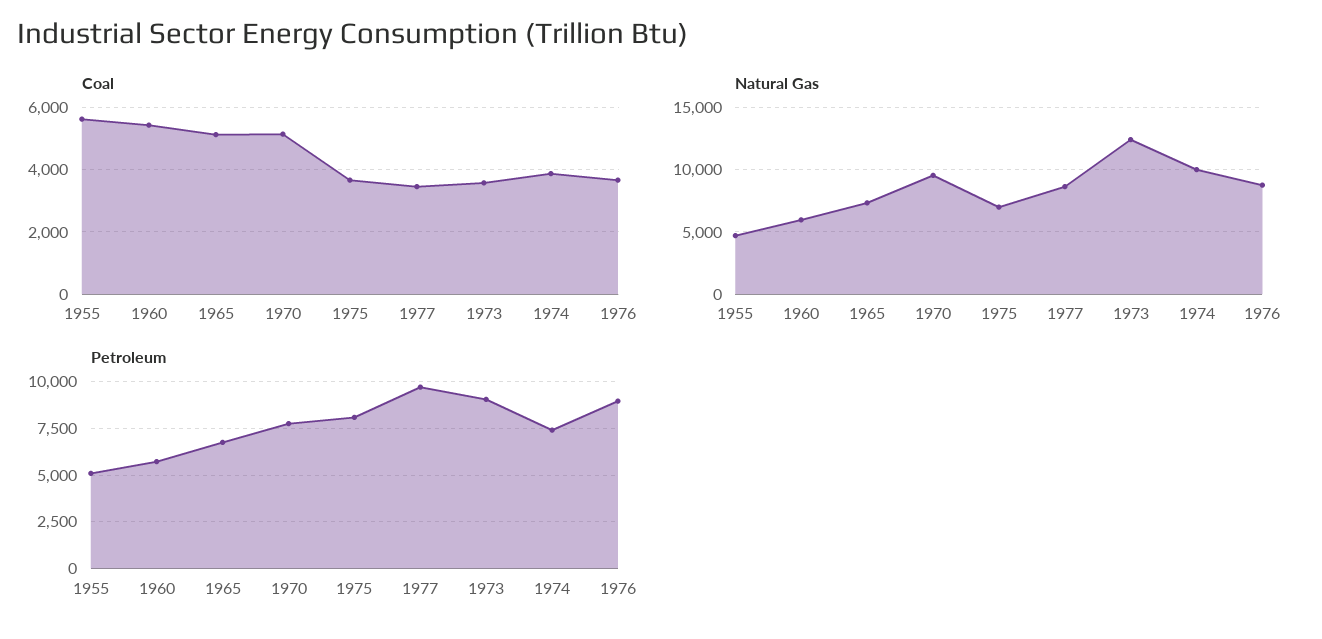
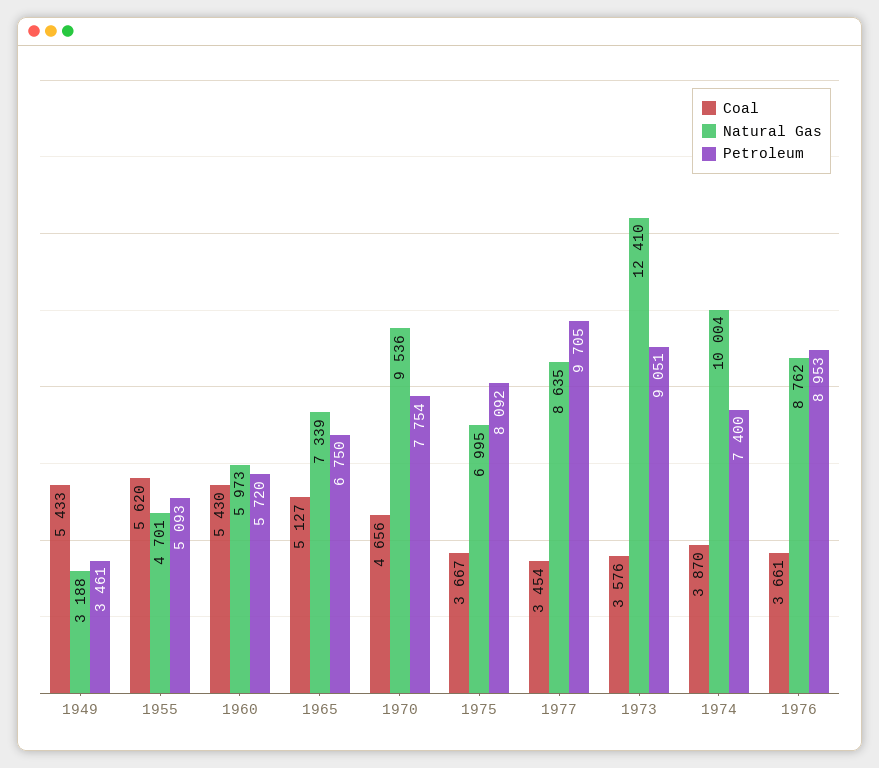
Coal, 1970: 5200 -> 4656
Coal, 1949: none -> 5433
Natural Gas, 1949: none -> 3188
Petroleum, 1949: none -> 3461

